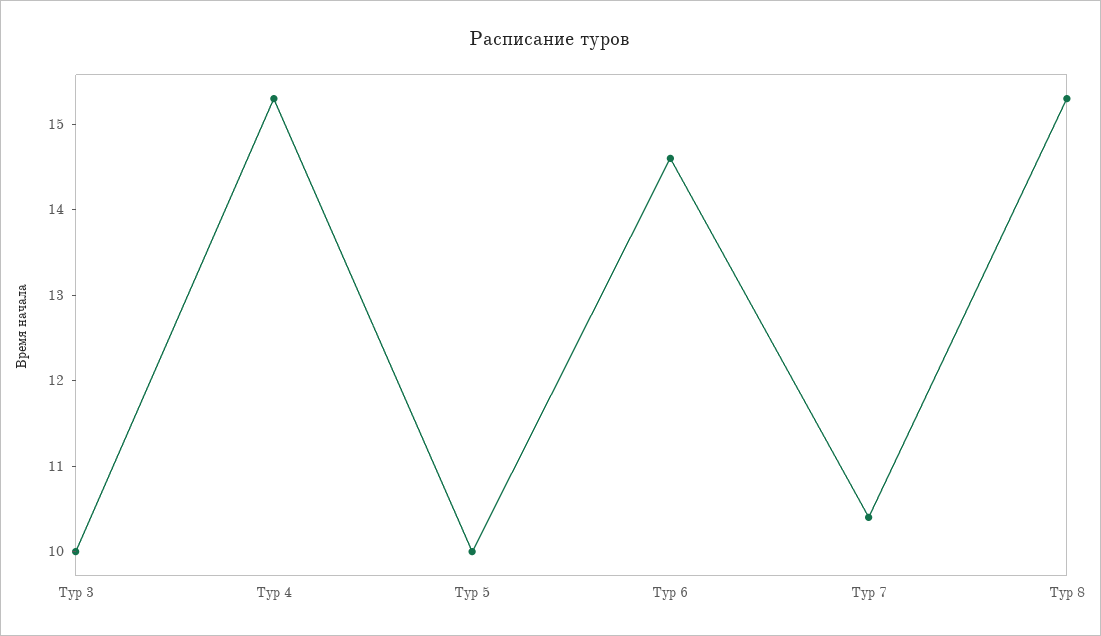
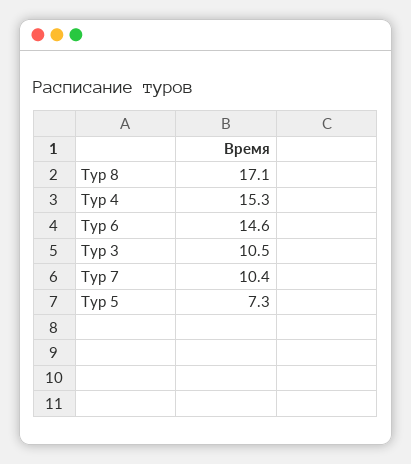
Тур 3: 10 -> 10.5
Тур 5: 10 -> 7.3
Тур 8: 15.3 -> 17.1

